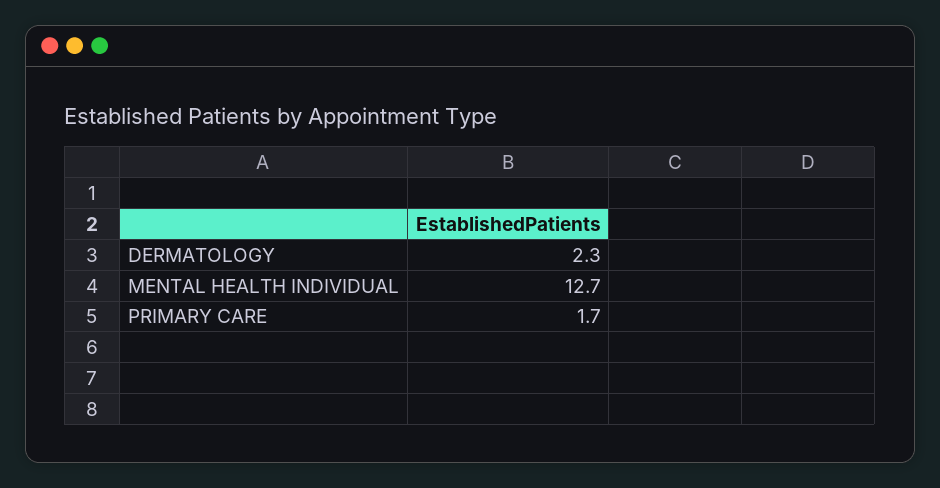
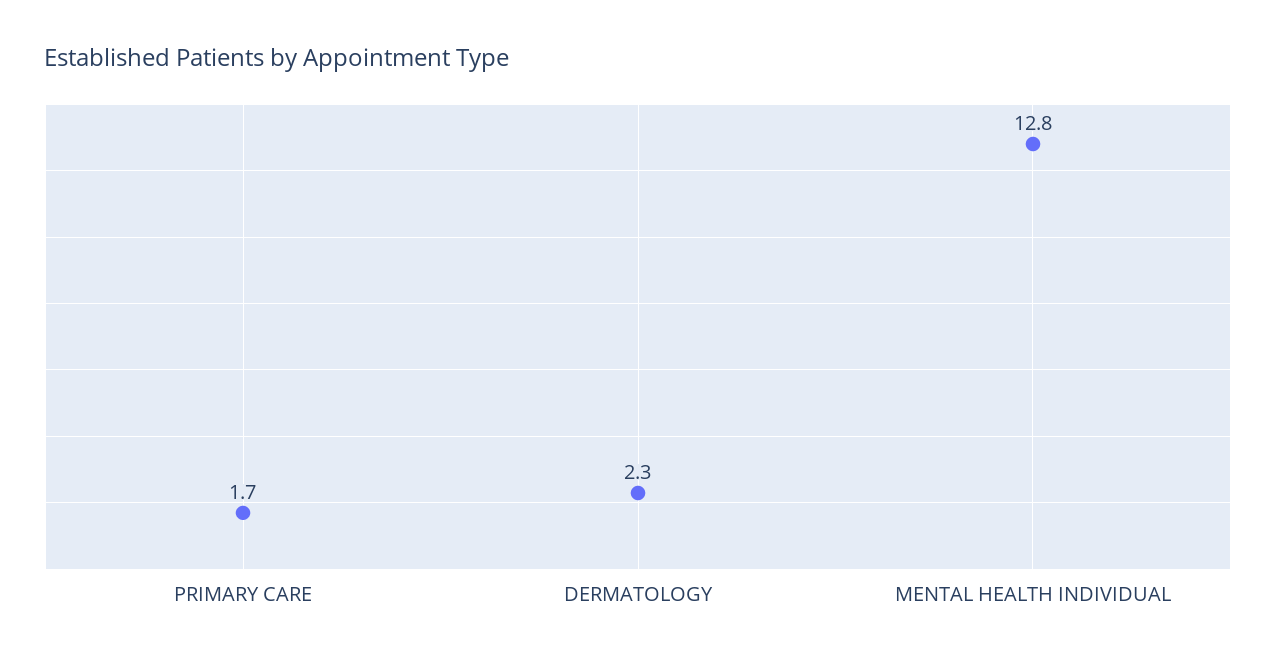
MENTAL HEALTH INDIVIDUAL: 12.7 -> 12.8

